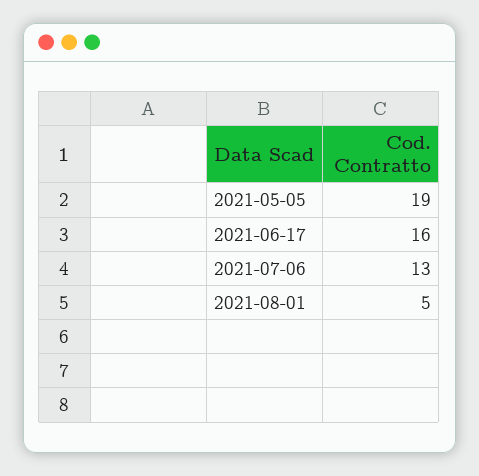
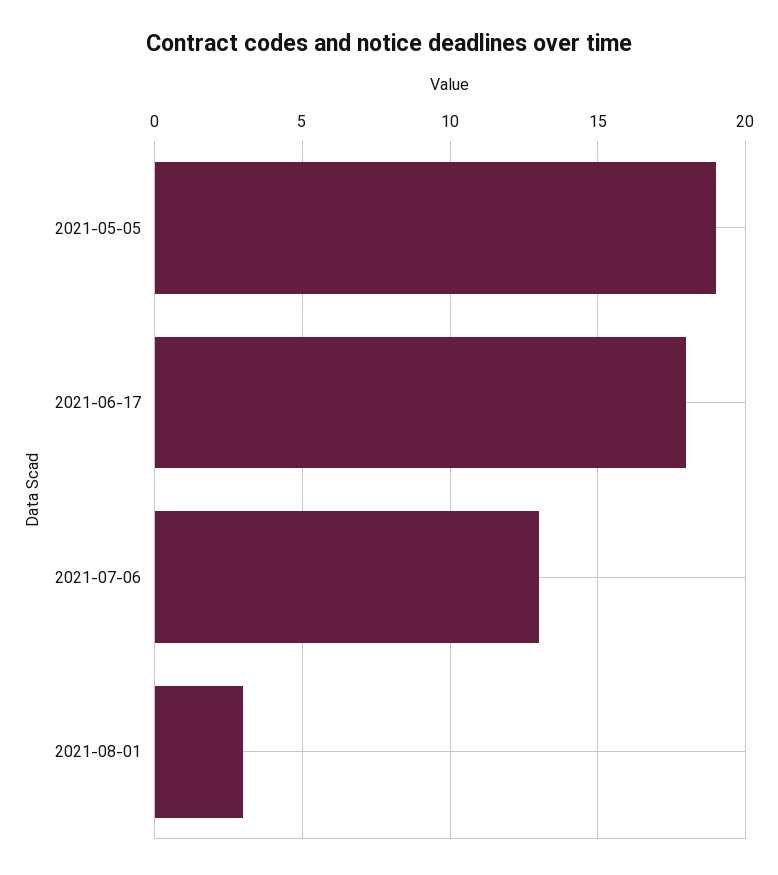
2021-06-17: 16 -> 18
2021-08-01: 5 -> 3

